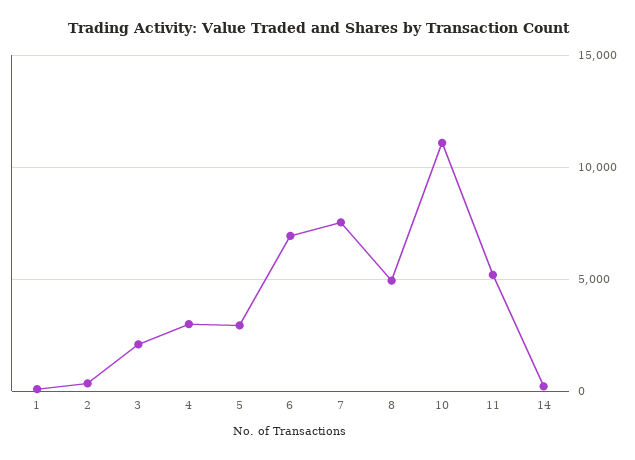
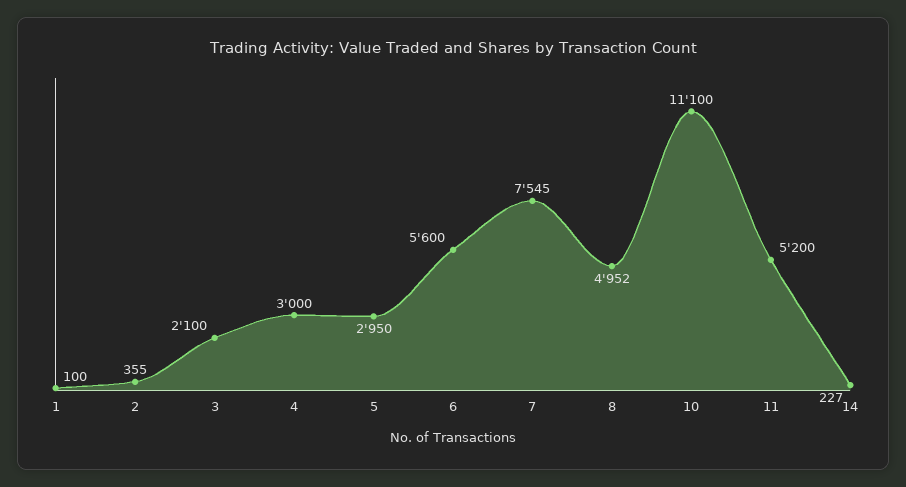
6: 7000 -> 5600

